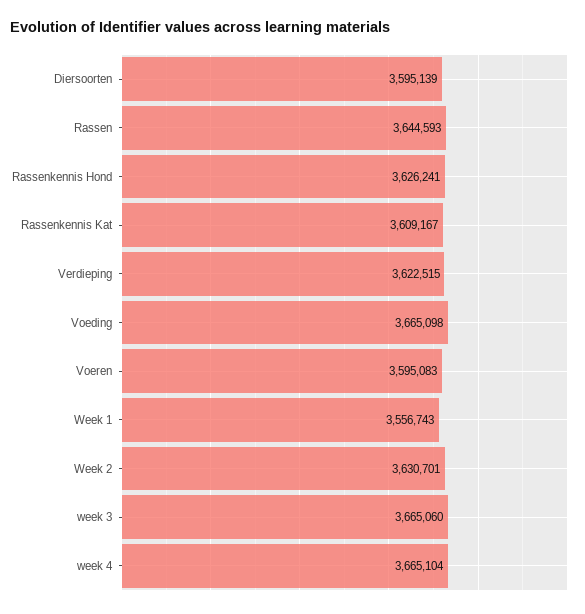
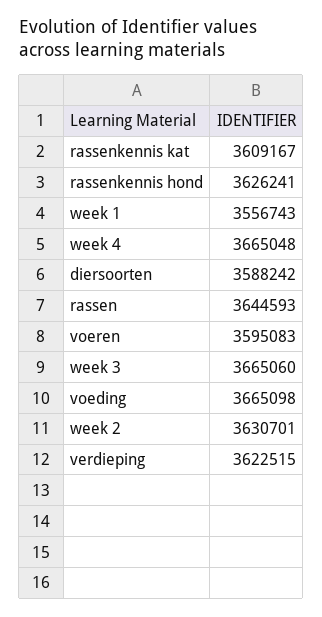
Diersoorten: 3595139 -> 3588242
week 4: 3665104 -> 3665048

